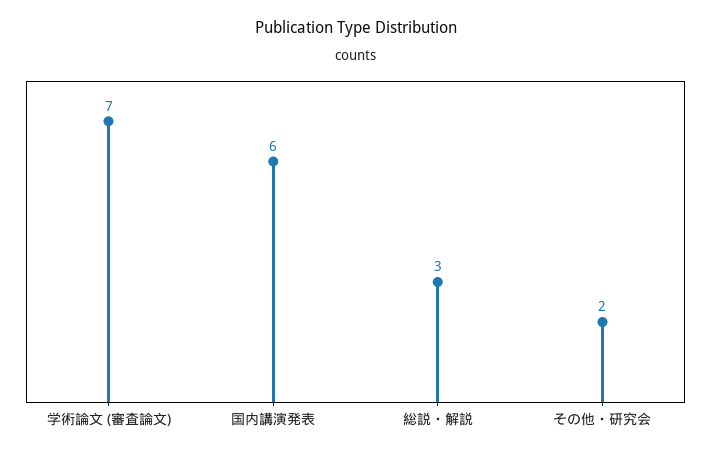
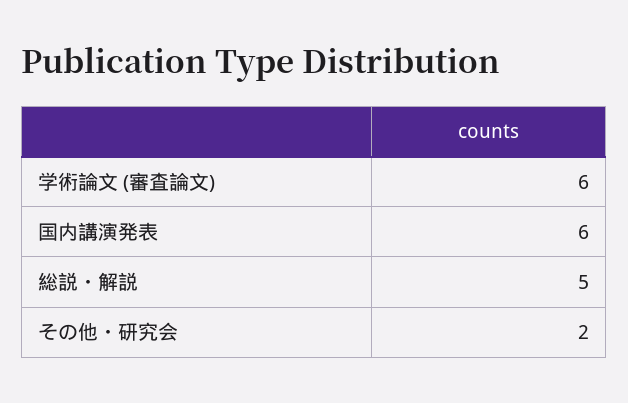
学術論文 (審査論文): 7 -> 6
総説・解説: 3 -> 5

